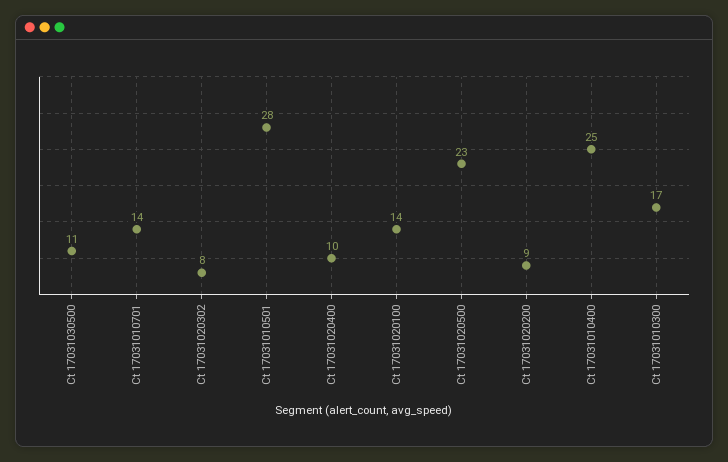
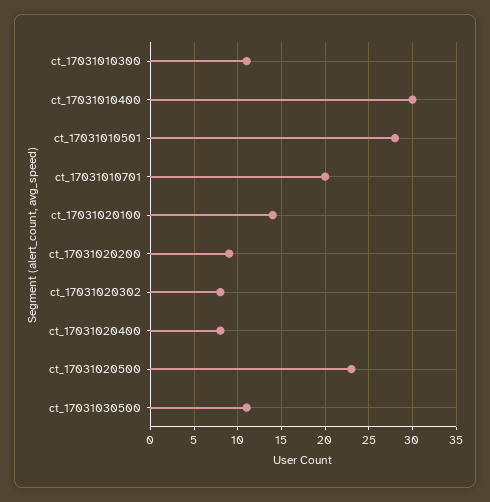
Ct 17031010701: 14 -> 20
Ct 17031020400: 10 -> 8
Ct 17031010400: 25 -> 30
Ct 17031010300: 17 -> 11

